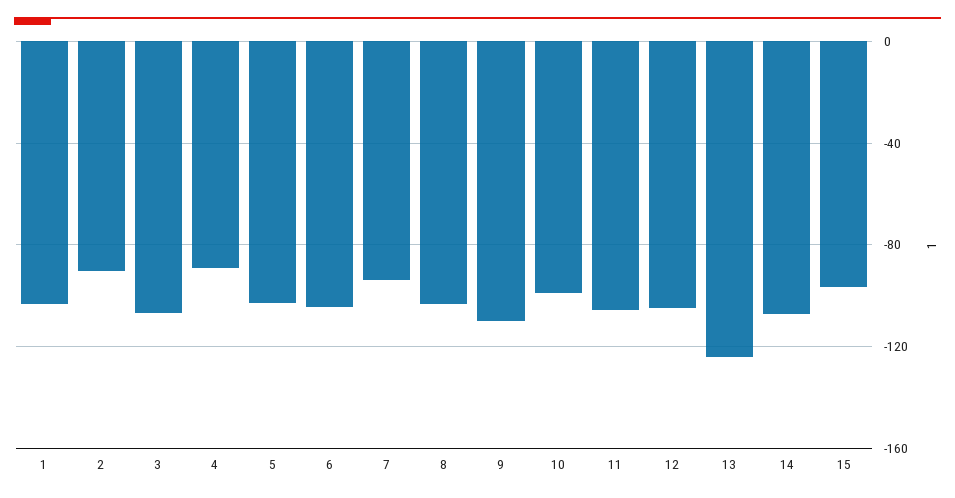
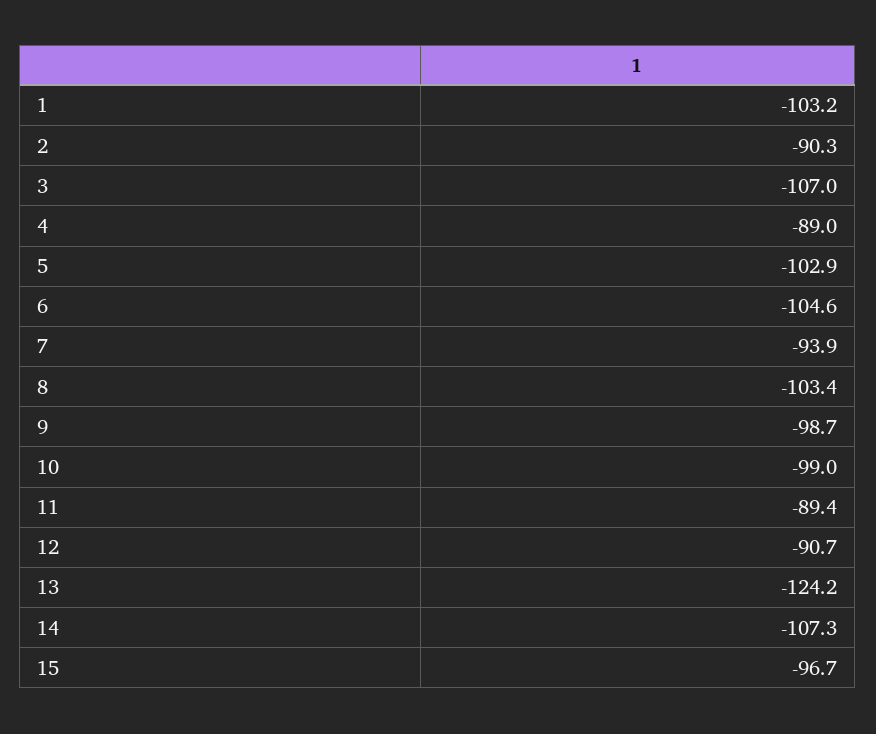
9: -110 -> -98.7
11: -105 -> -89.4
12: -105 -> -90.7

